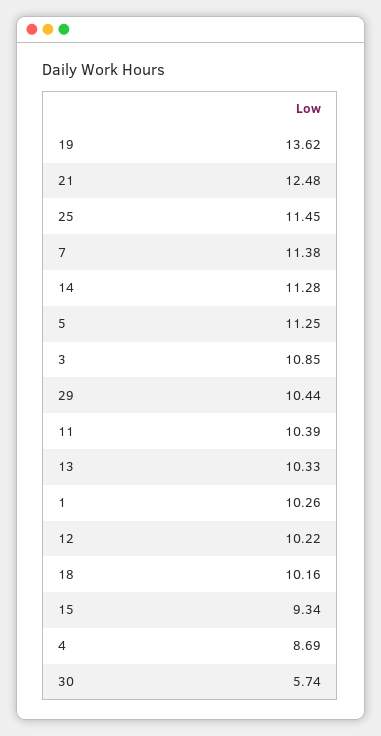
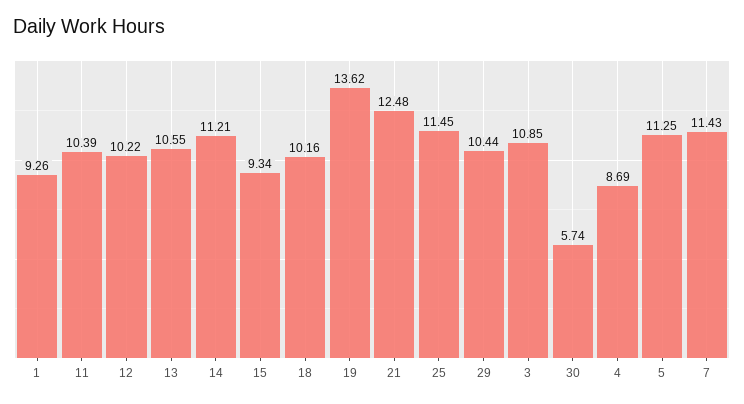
7: 11.38 -> 11.43
14: 11.28 -> 11.21
13: 10.33 -> 10.55
1: 10.26 -> 9.26

